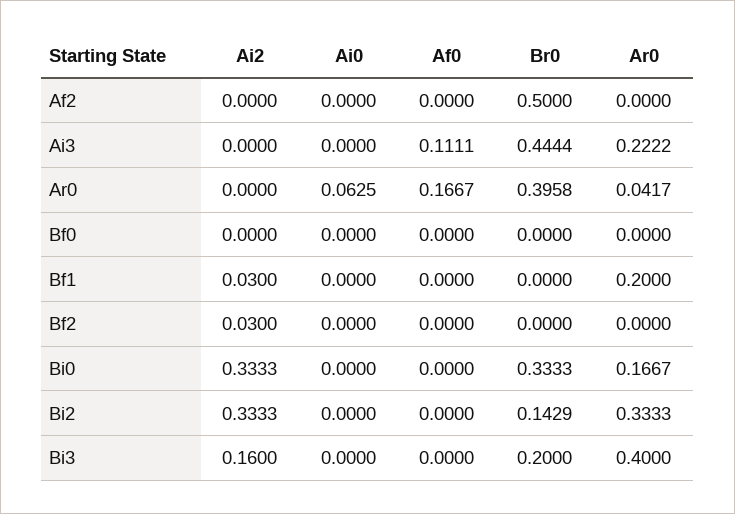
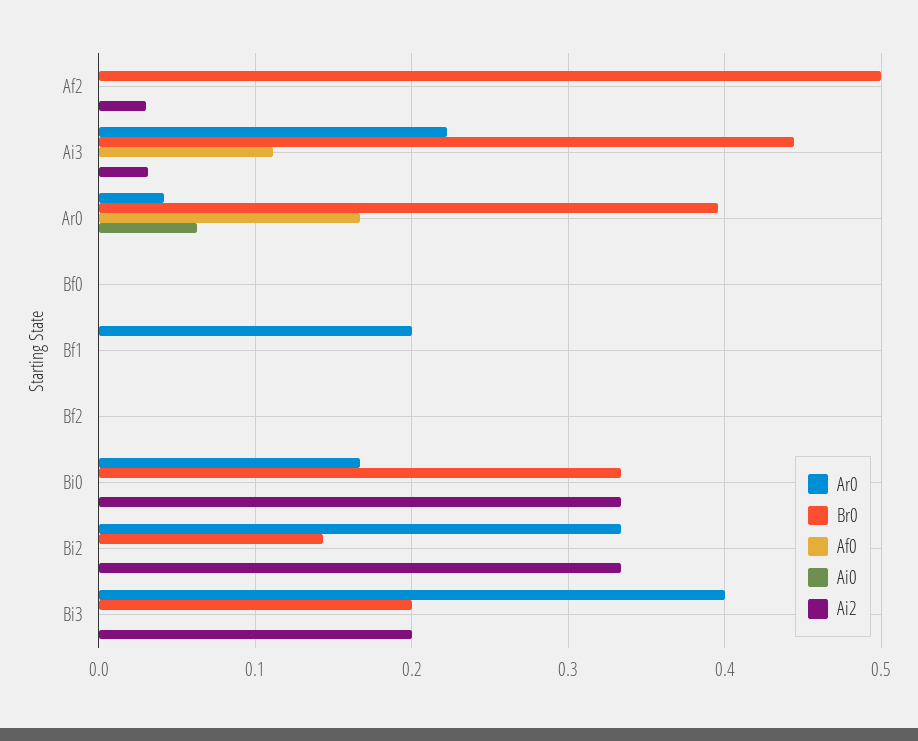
Ai2, Af2: 0 -> 0.03
Ai2, Ai3: 0 -> 0.03
Ai2, Bf1: 0.03 -> 0
Ai2, Bf2: 0.03 -> 0
Ai2, Bi3: 0.16 -> 0.2

